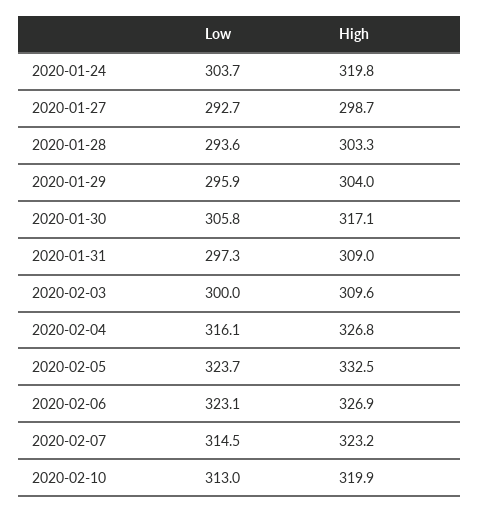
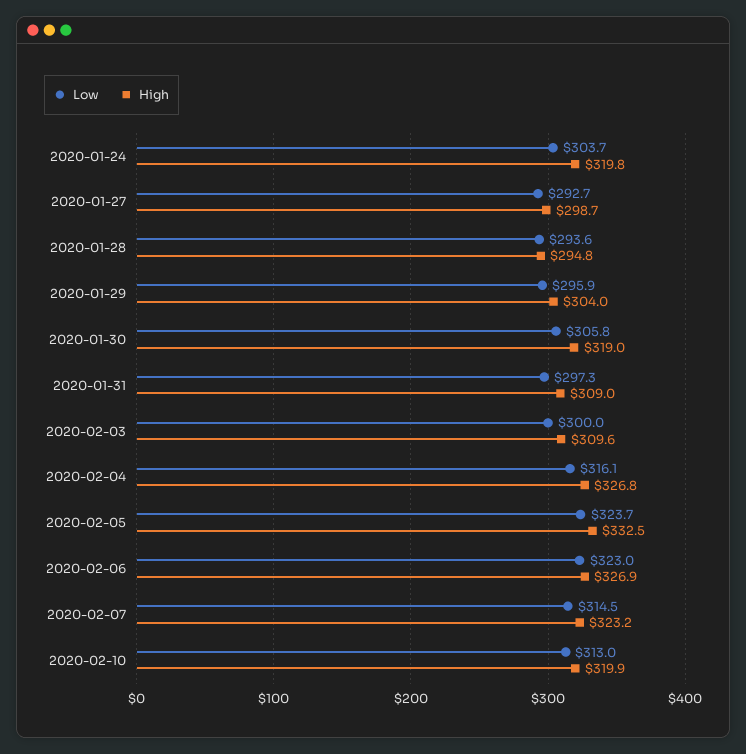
High, 2020-01-28: 303.3 -> 294.8
High, 2020-01-30: 317.1 -> 319
Low, 2020-02-06: 323.1 -> 323

